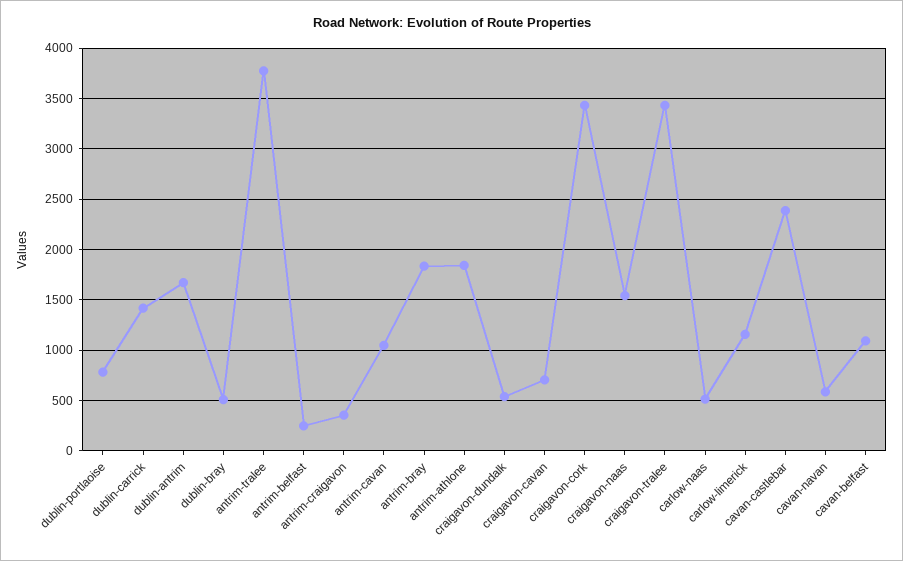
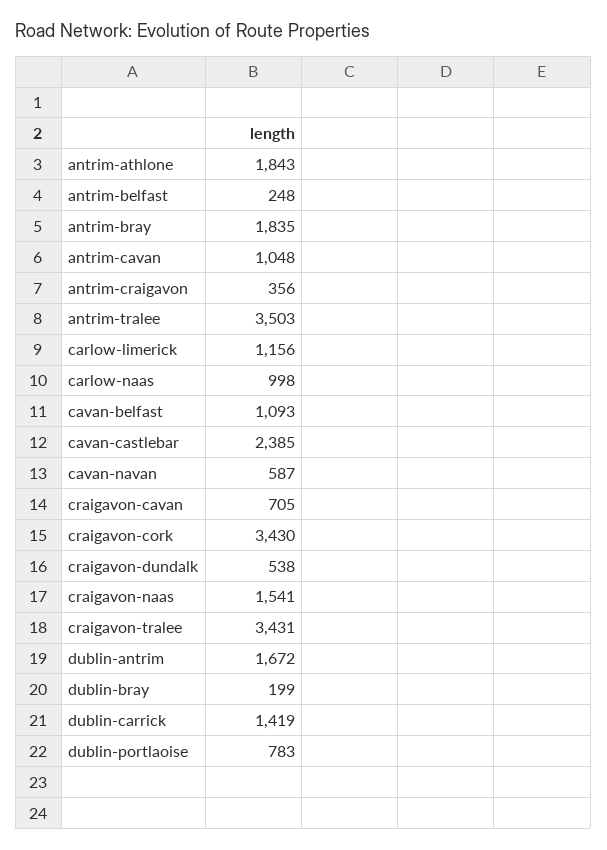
dublin-bray: 500 -> 199
antrim-tralee: 3800 -> 3503
carlow-naas: 500 -> 998

